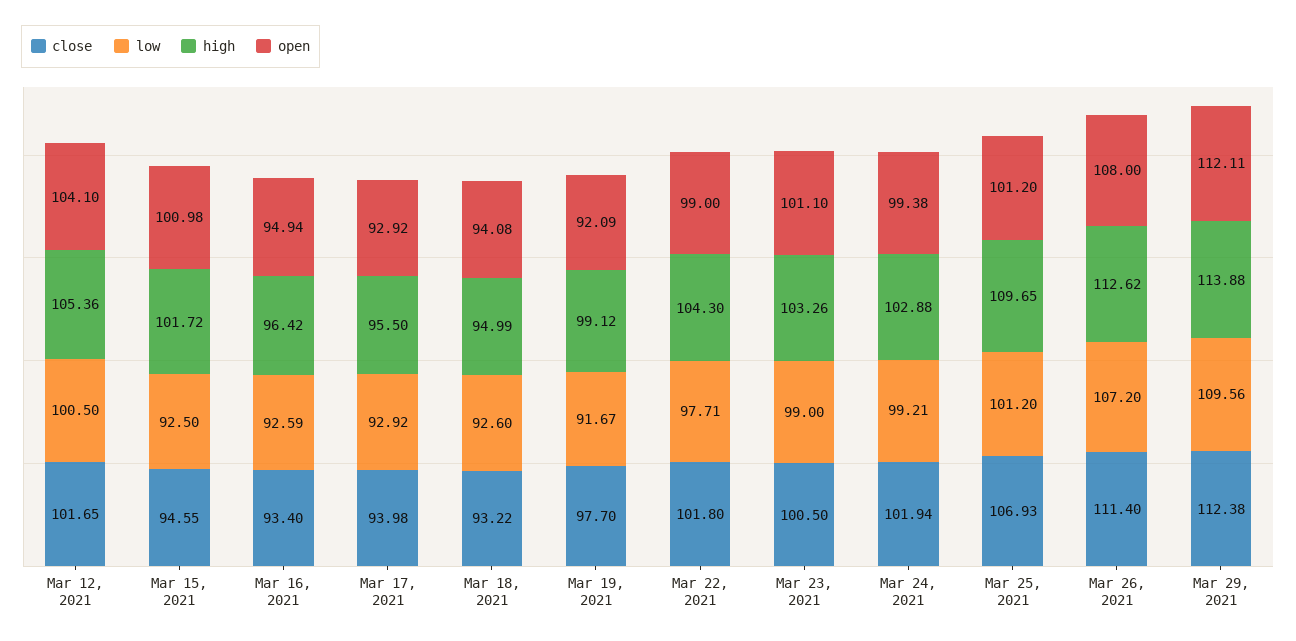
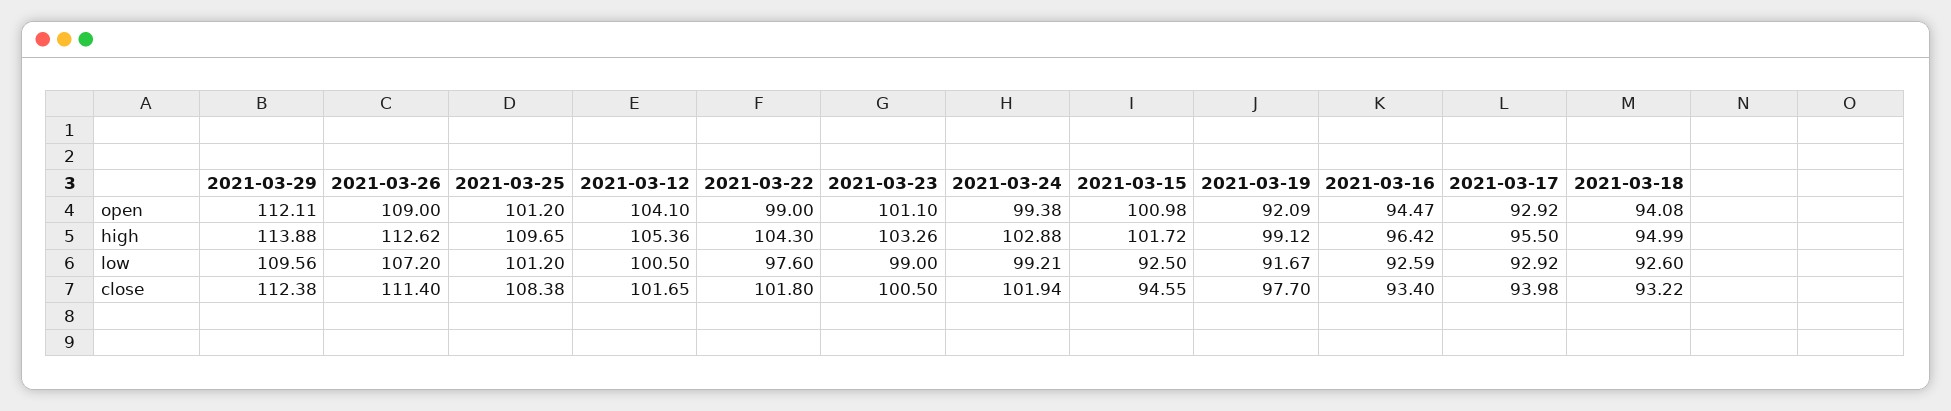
open, Mar 16, 2021: 94.94 -> 94.47
low, Mar 22, 2021: 97.71 -> 97.6
close, Mar 25, 2021: 106.93 -> 108.38
open, Mar 26, 2021: 108 -> 109

